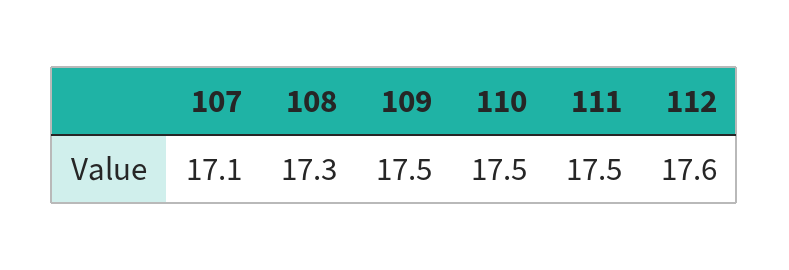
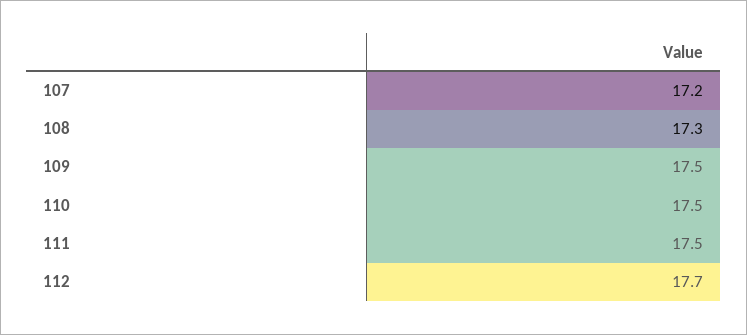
107: 17.1 -> 17.2
112: 17.6 -> 17.7

